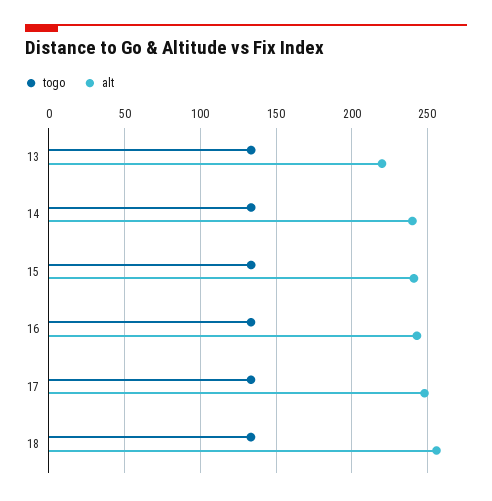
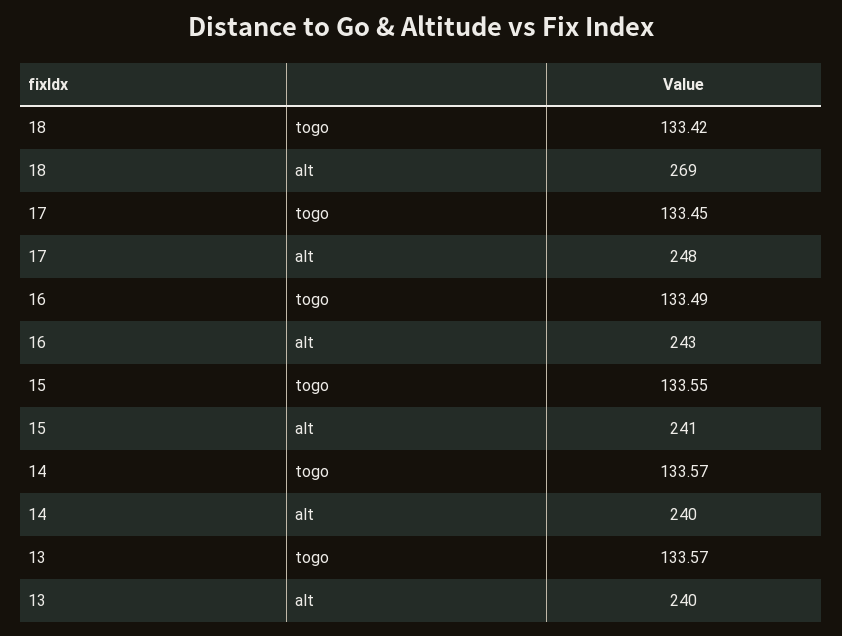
alt, 13: 220 -> 240
alt, 18: 255 -> 269

